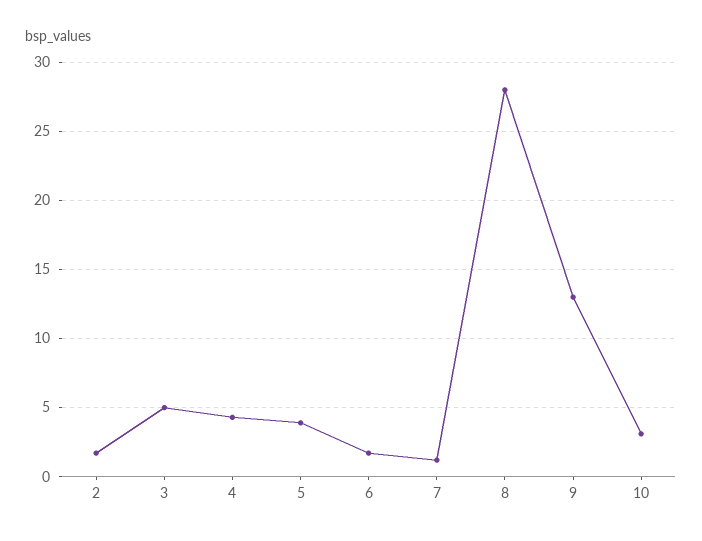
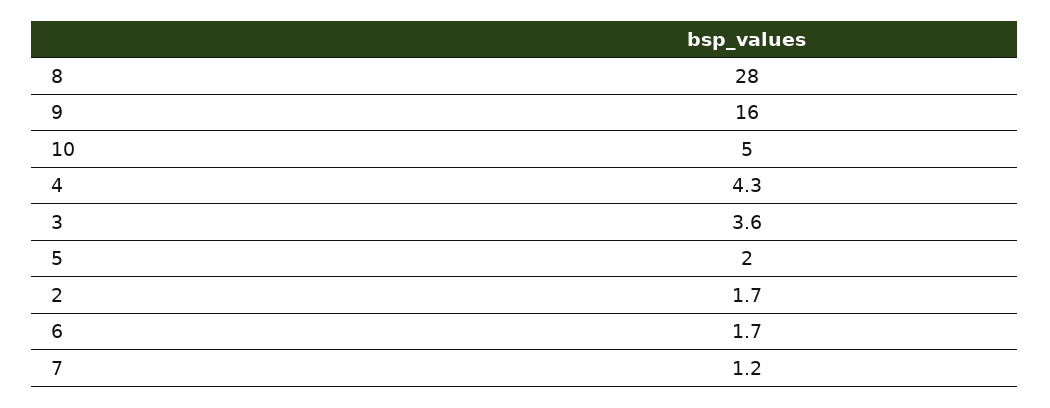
3: 5 -> 3.6
5: 4 -> 2
9: 13 -> 16
10: 3 -> 5

